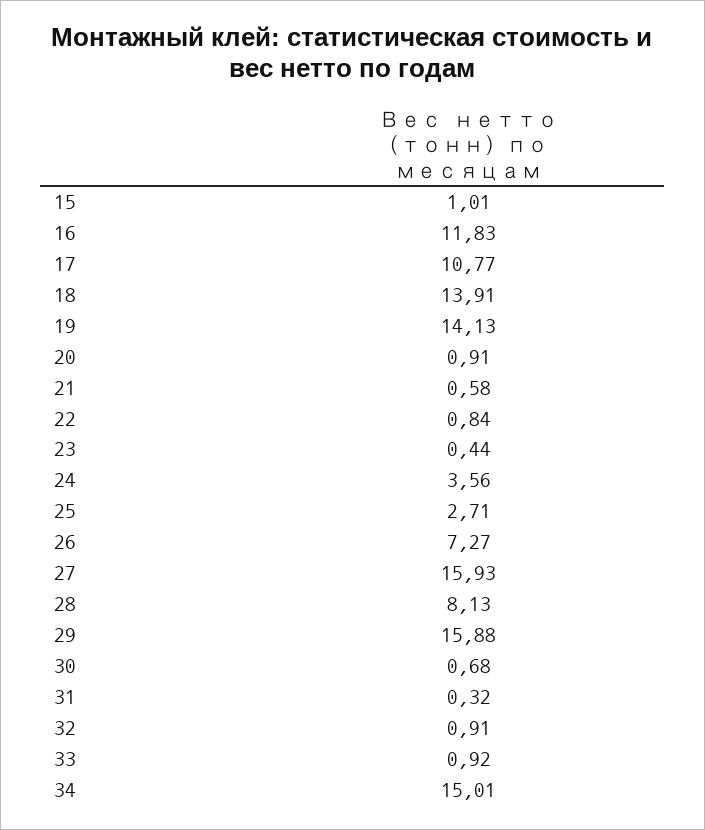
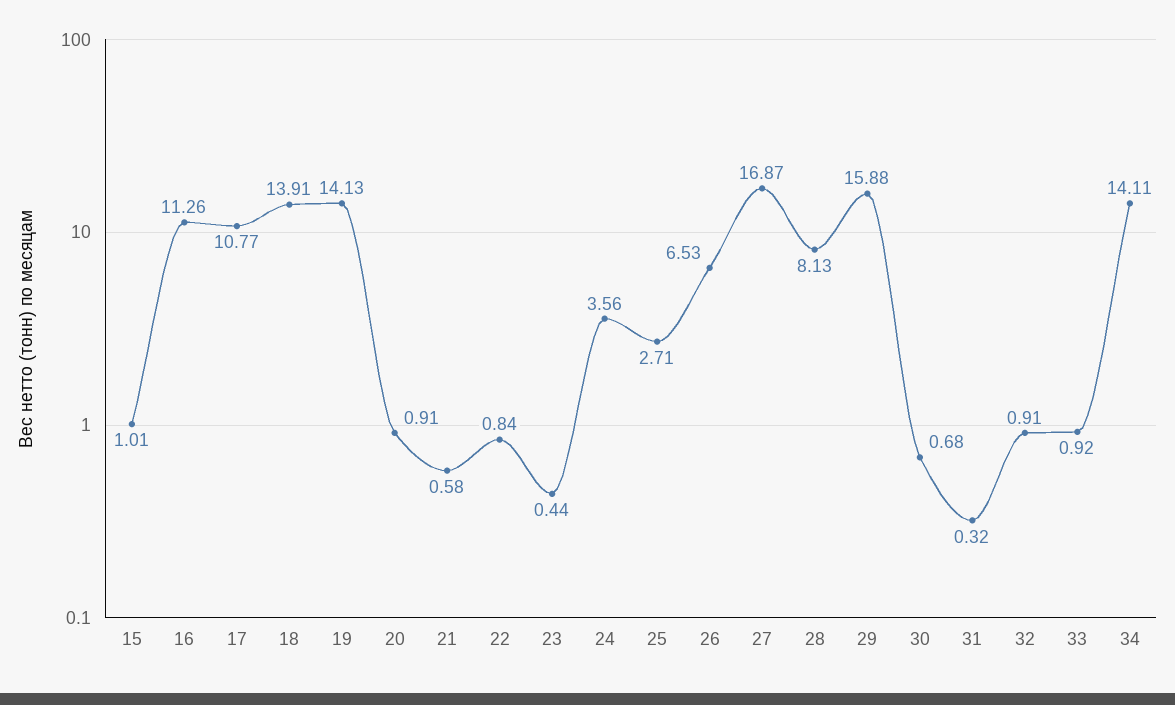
16: 11.83 -> 11.26
26: 7.27 -> 6.53
27: 15.93 -> 16.87
34: 15.01 -> 14.11

